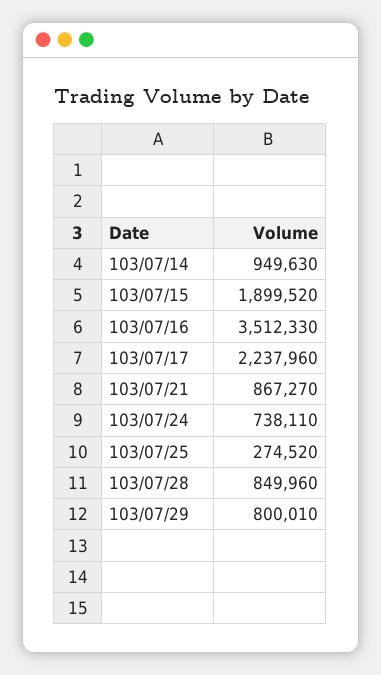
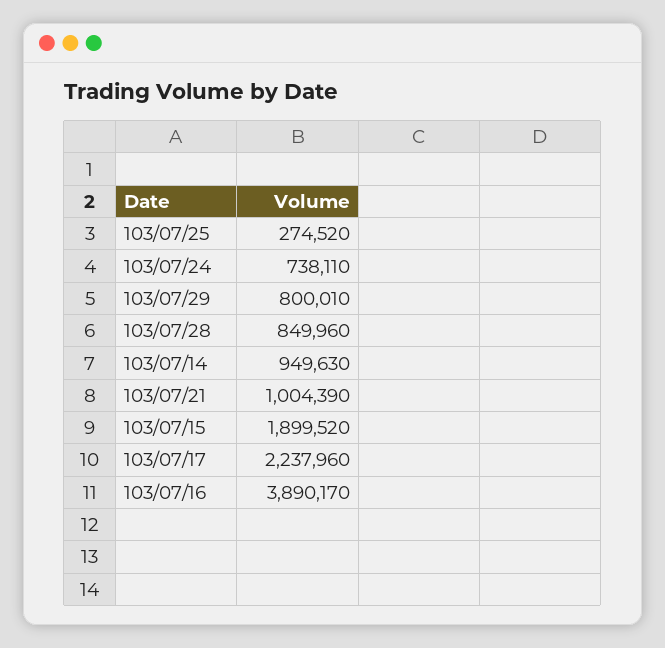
103/07/16: 3512330 -> 3890170
103/07/21: 867270 -> 1004390

